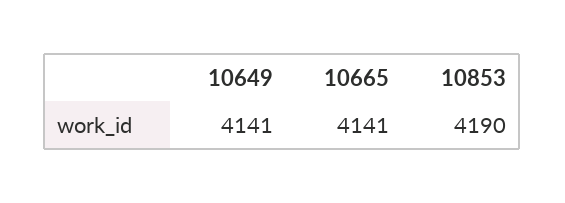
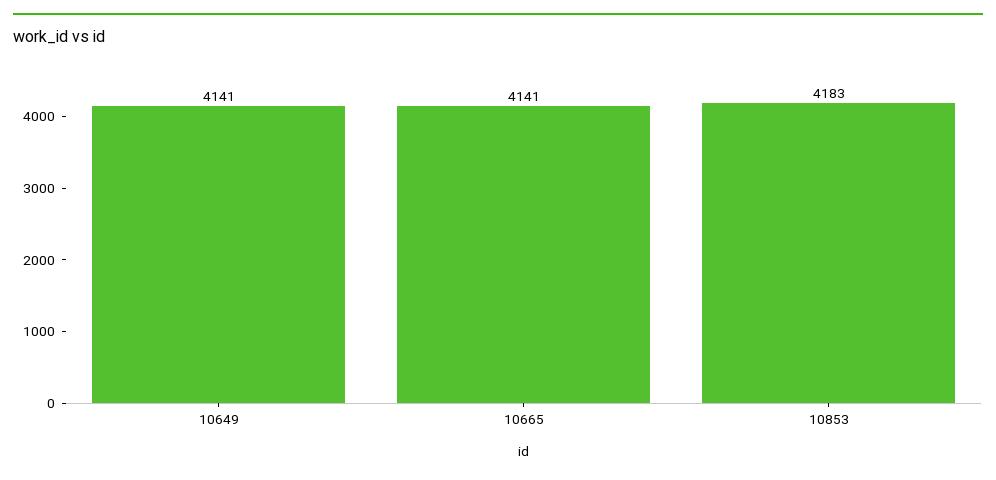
10853: 4190 -> 4183

